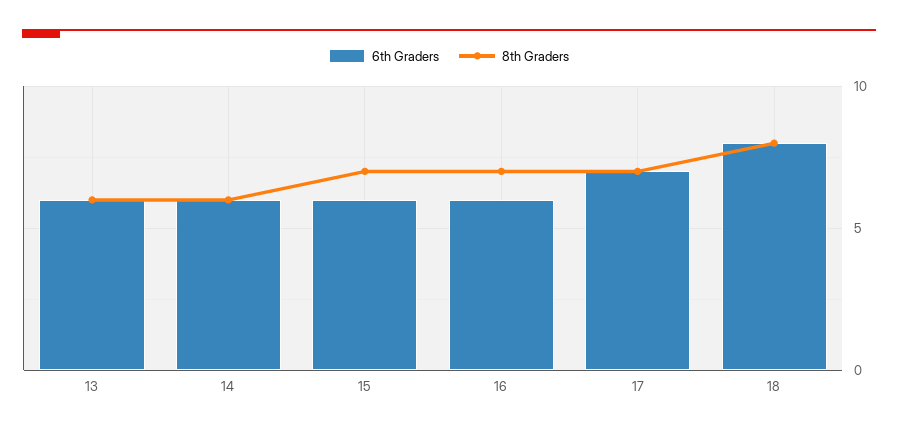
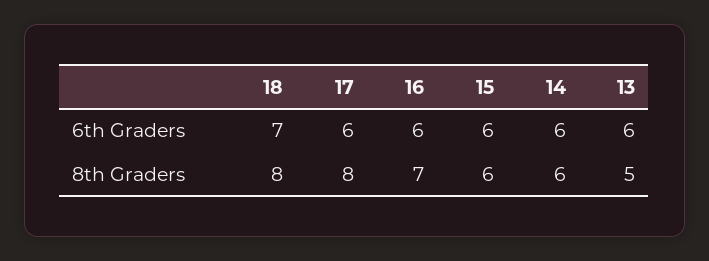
8th Graders, 13: 6 -> 5
8th Graders, 15: 7 -> 6
6th Graders, 17: 7 -> 6
8th Graders, 17: 7 -> 8
6th Graders, 18: 8 -> 7

